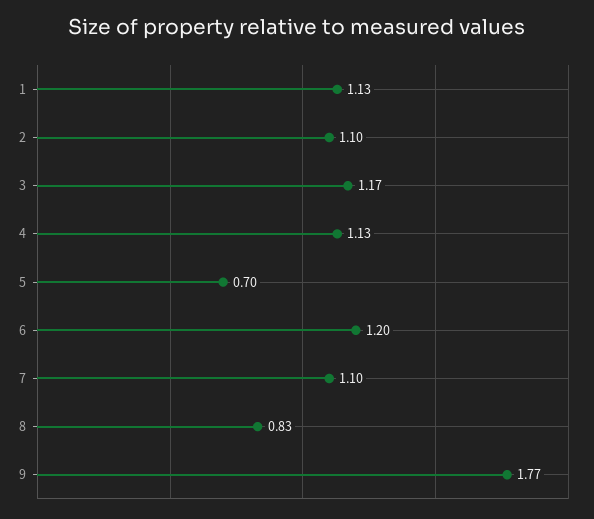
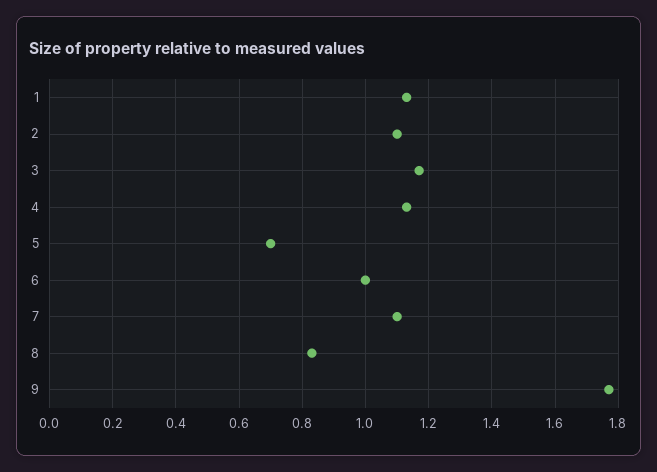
6: 1.2 -> 1

